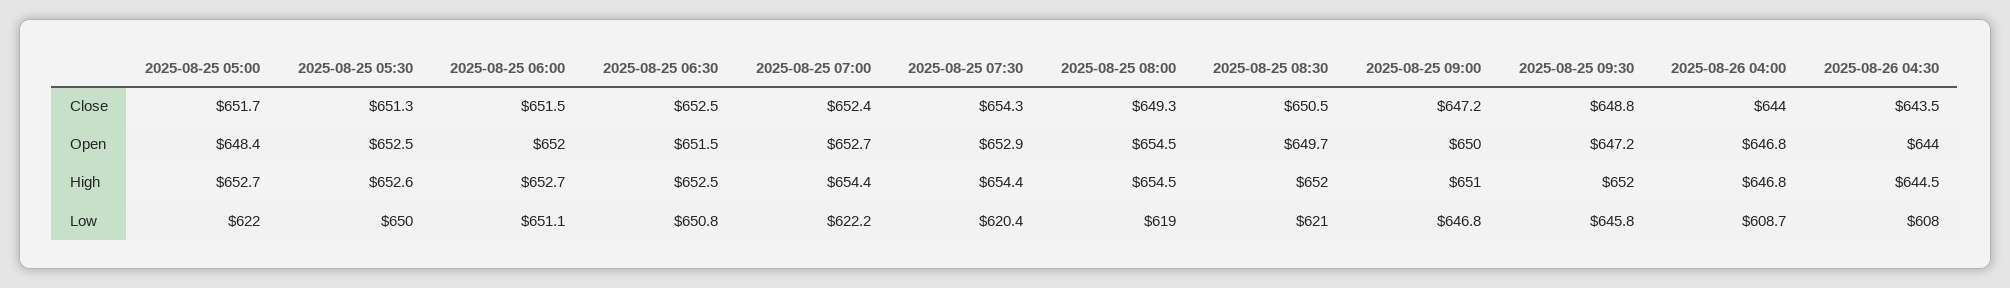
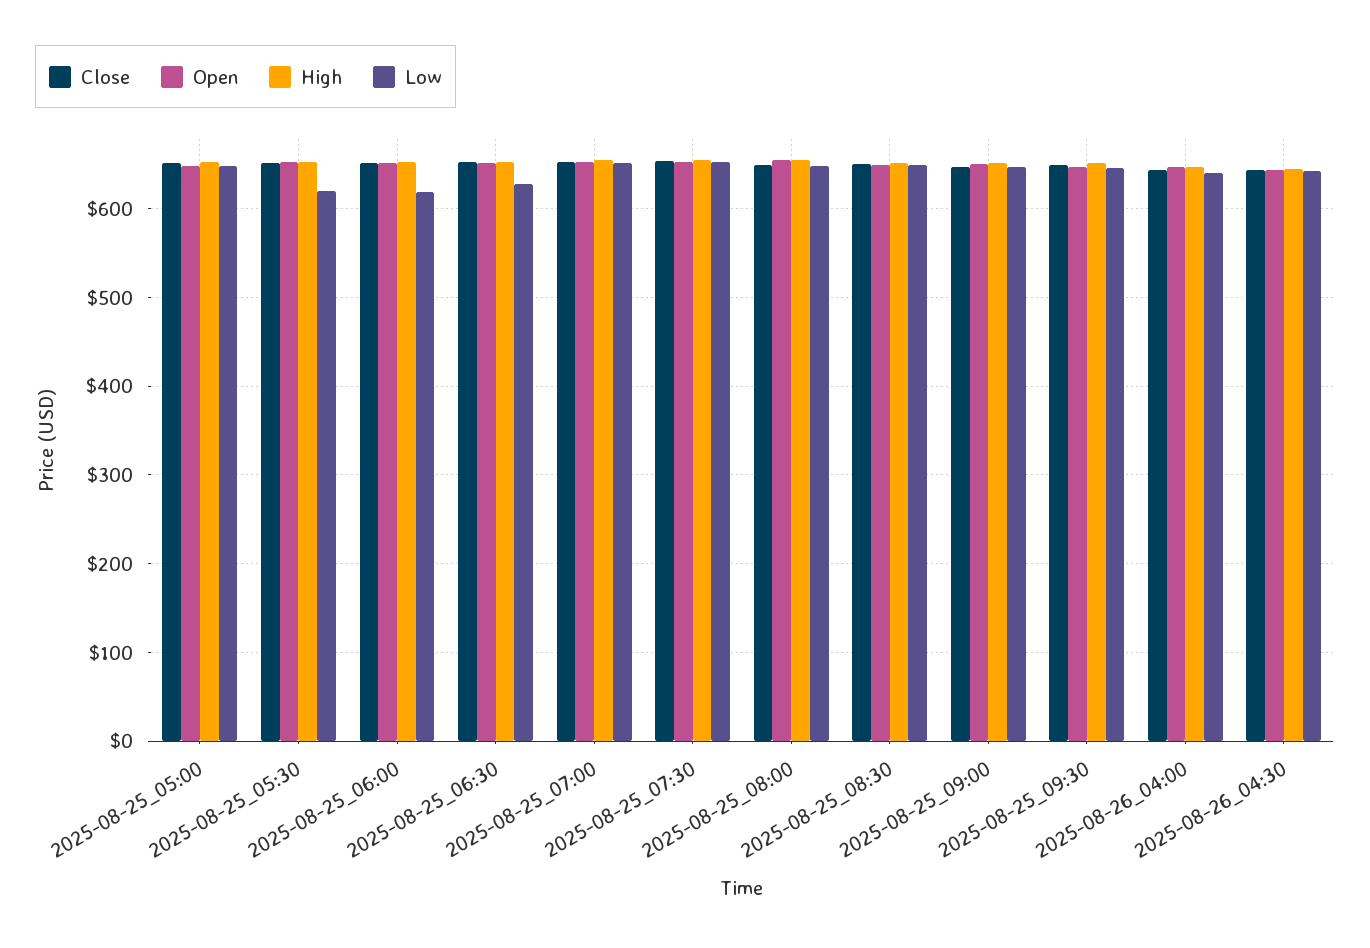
Low, 2025-08-25 05:00: 622 -> 650
Low, 2025-08-25 05:30: 650 -> 620
Low, 2025-08-25 06:00: 651.1 -> 620
Low, 2025-08-25 06:30: 650.8 -> 630
Low, 2025-08-25 07:00: 622.2 -> 650
Low, 2025-08-25 07:30: 620.4 -> 650
Low, 2025-08-25 08:00: 619 -> 650
Low, 2025-08-25 08:30: 621 -> 650
Low, 2025-08-26 04:00: 608.7 -> 640
Low, 2025-08-26 04:30: 608 -> 640

